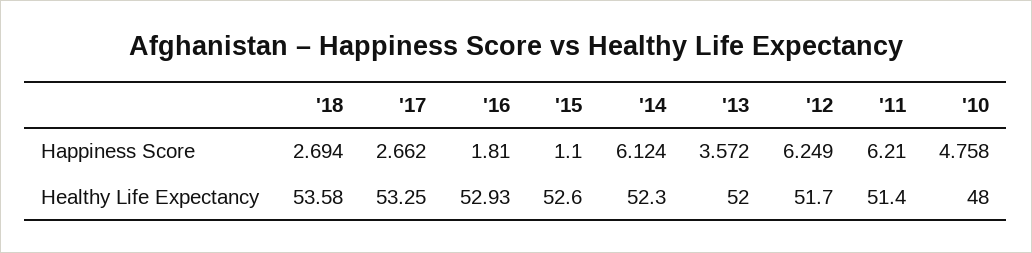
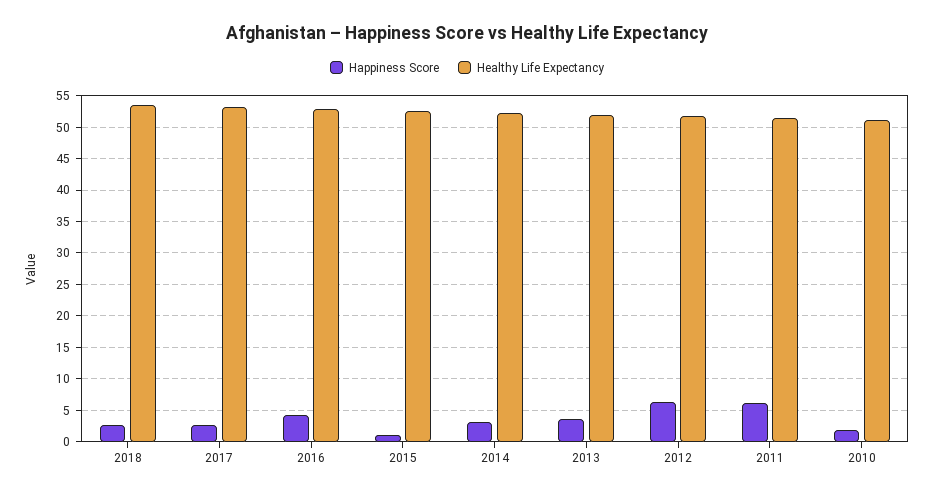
Happiness Score, '16: 1.81 -> 4
Happiness Score, '14: 6.124 -> 3
Happiness Score, '10: 4.758 -> 2
Healthy Life Expectancy, '10: 48 -> 51

